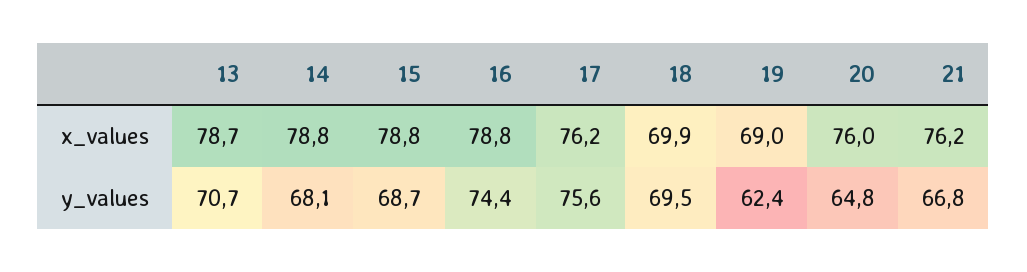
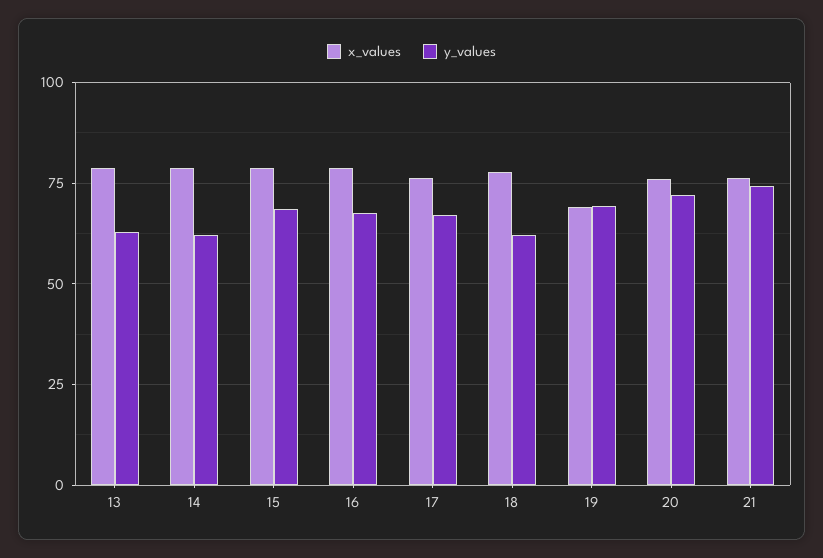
x_values, 18: 69.9 -> 77.5
y_values, 13: 70.7 -> 62.5
y_values, 14: 68.1 -> 62.5
y_values, 16: 74.4 -> 67.5
y_values, 17: 75.6 -> 67.5
y_values, 18: 69.5 -> 62.5
y_values, 19: 62.4 -> 70
y_values, 20: 64.8 -> 72.5
y_values, 21: 66.8 -> 75

